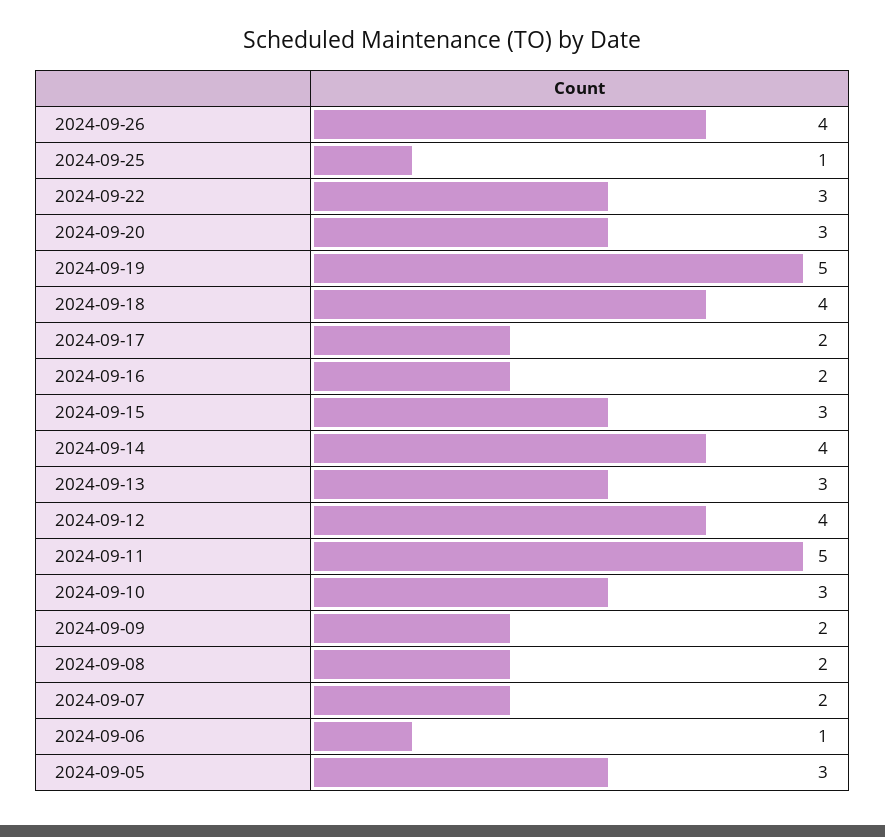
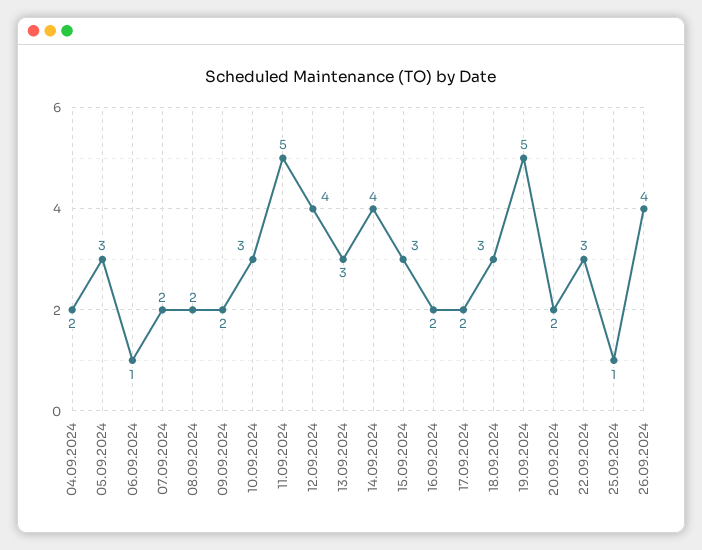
2024-09-20: 3 -> 2
2024-09-18: 4 -> 3
04.09.2024: none -> 2

